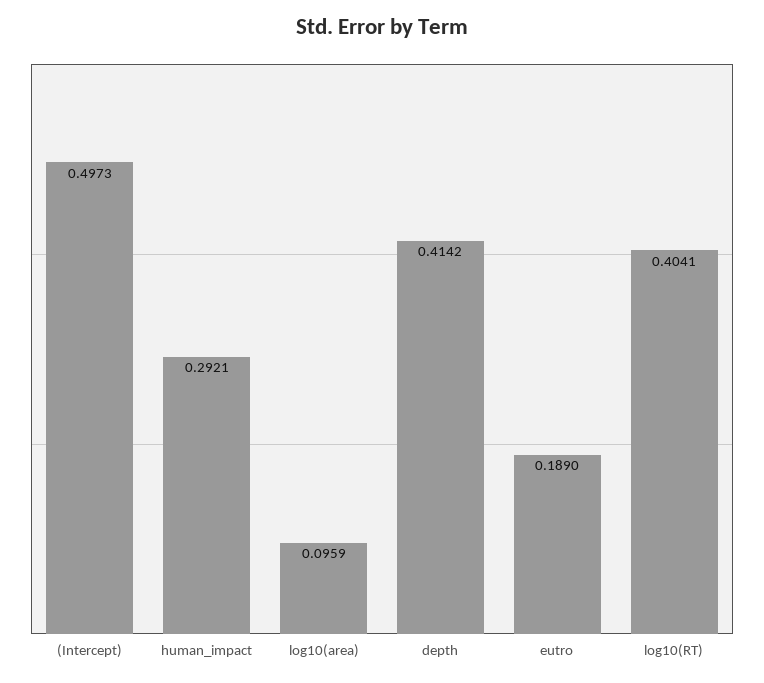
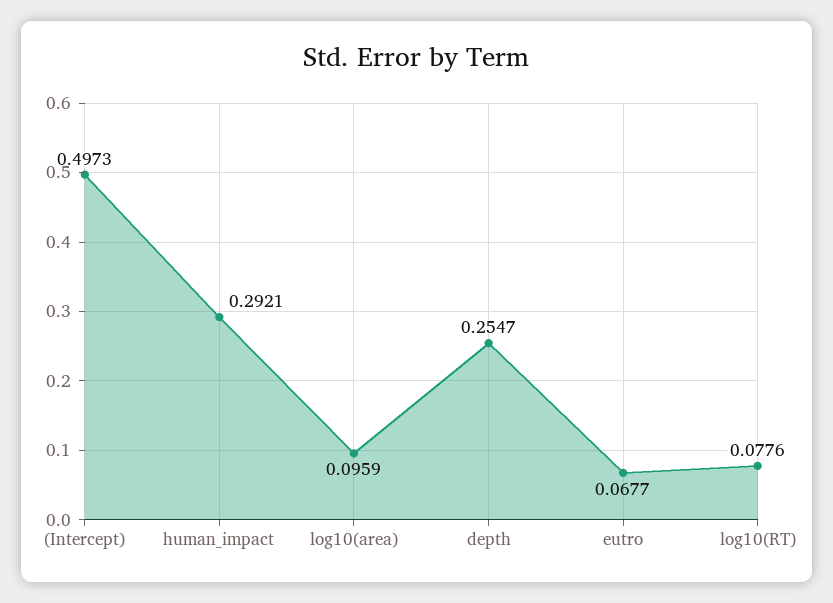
depth: 0.4142 -> 0.2547
eutro: 0.189 -> 0.0677
log10(RT): 0.4041 -> 0.0776

